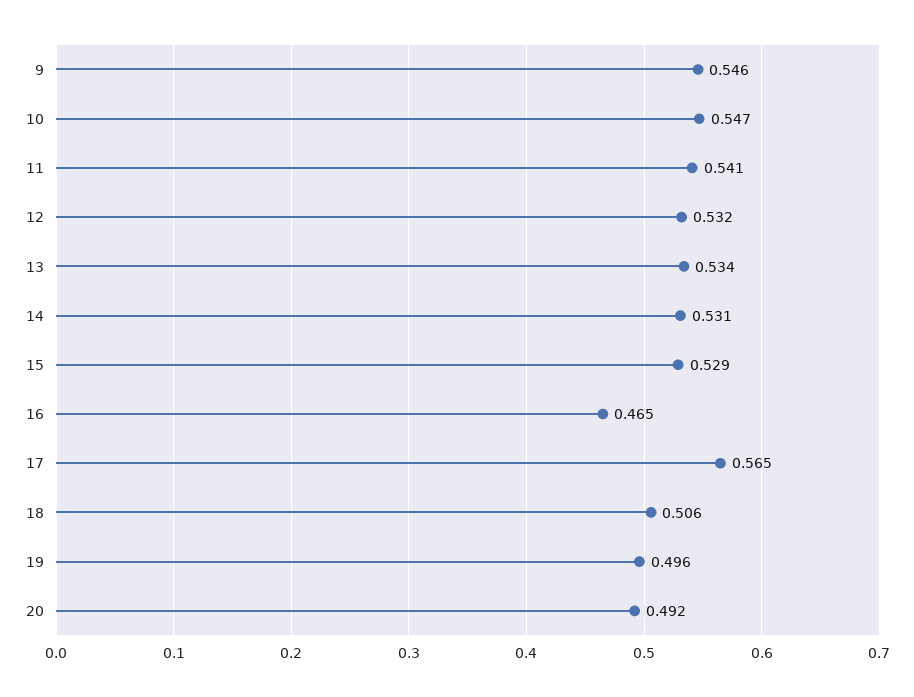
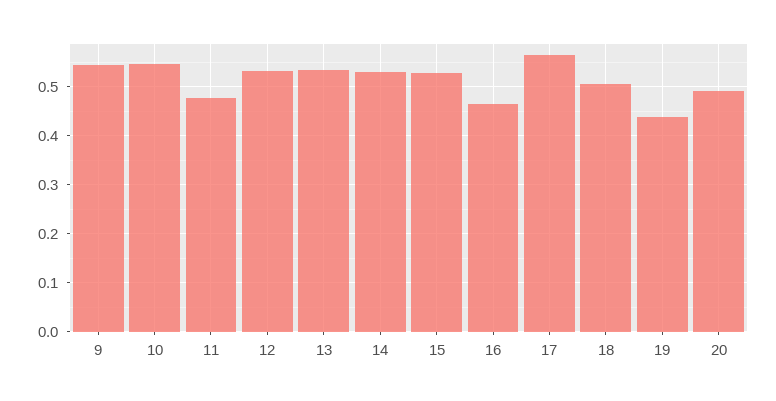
11: 0.541 -> 0.48
19: 0.496 -> 0.44

